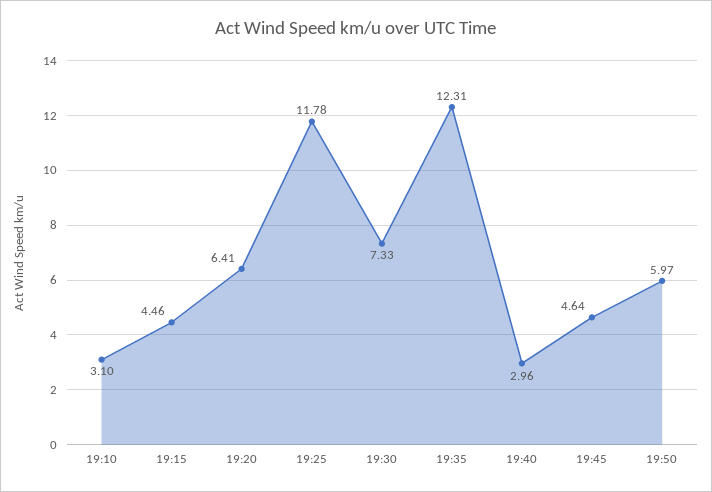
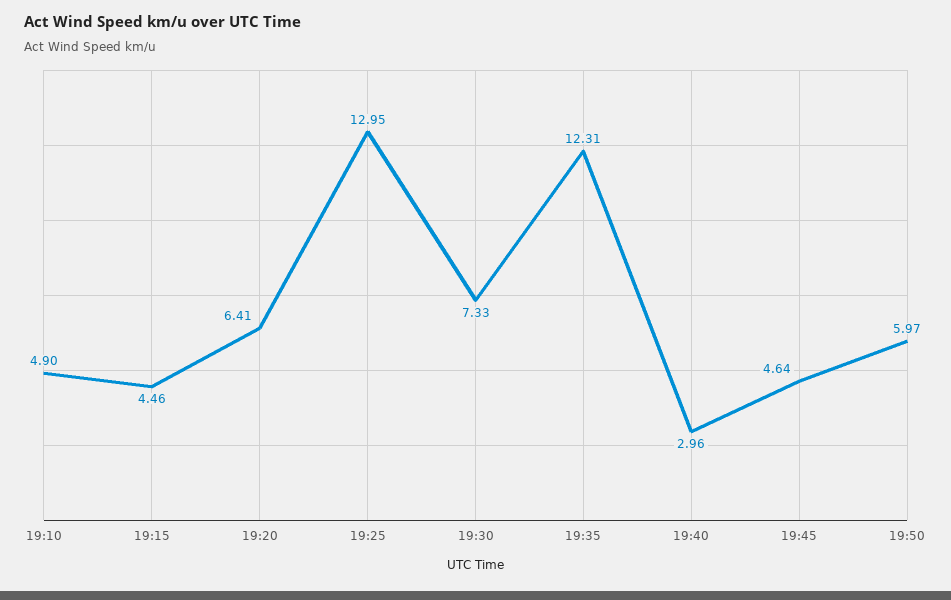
19:10: 3.1 -> 4.9
19:25: 11.78 -> 12.95

